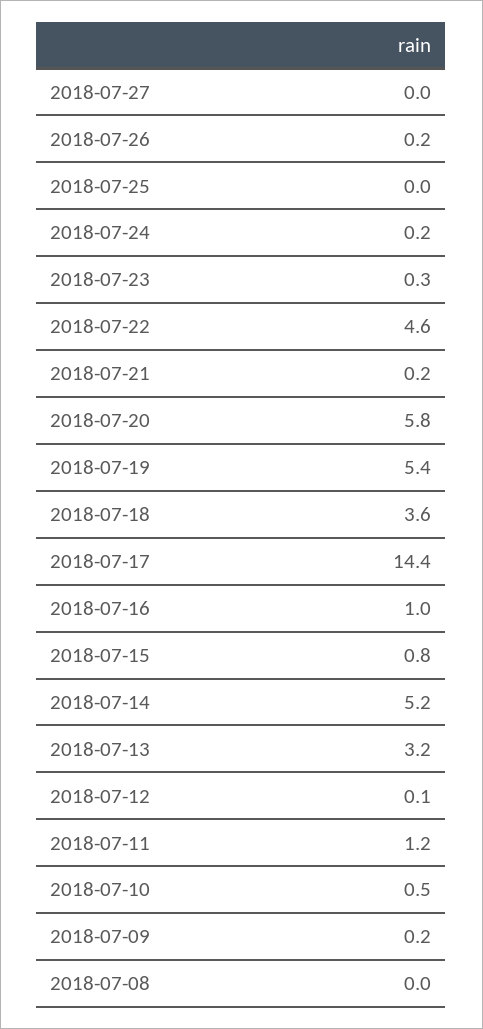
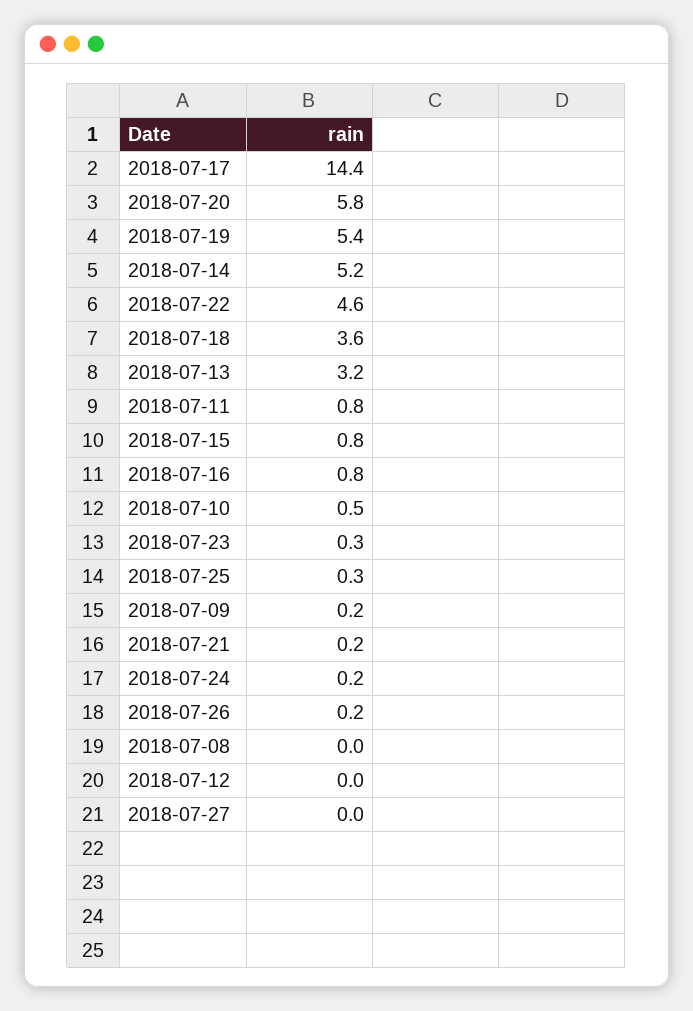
2018-07-25: 0 -> 0.3
2018-07-16: 1 -> 0.8
2018-07-12: 0.1 -> 0
2018-07-11: 1.2 -> 0.8

